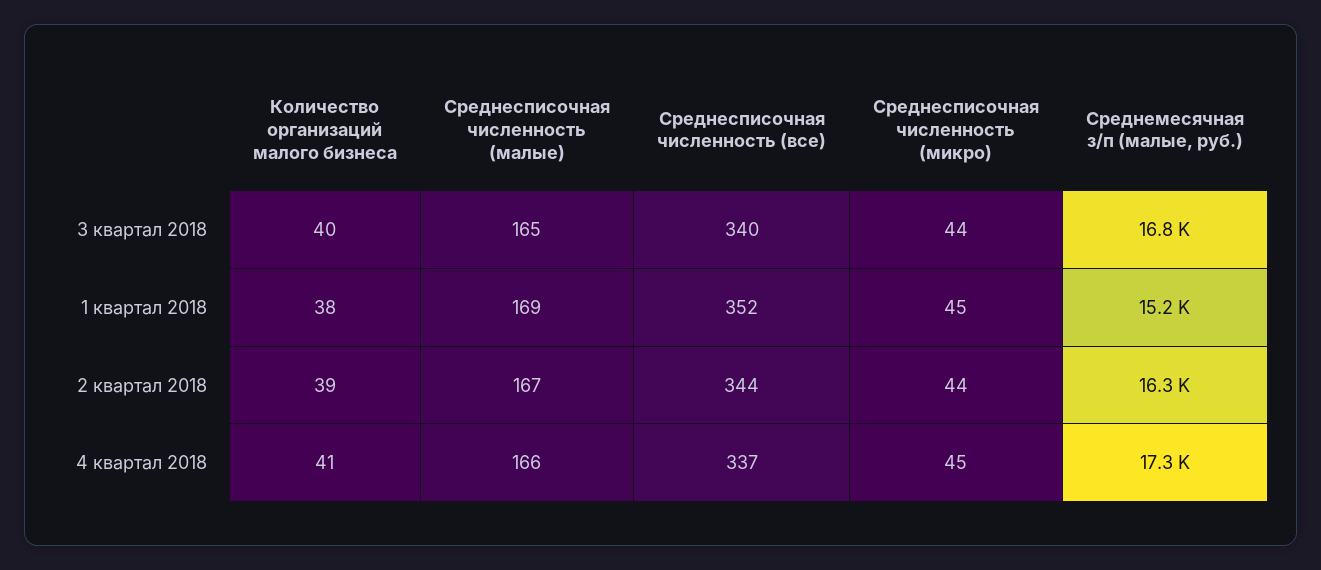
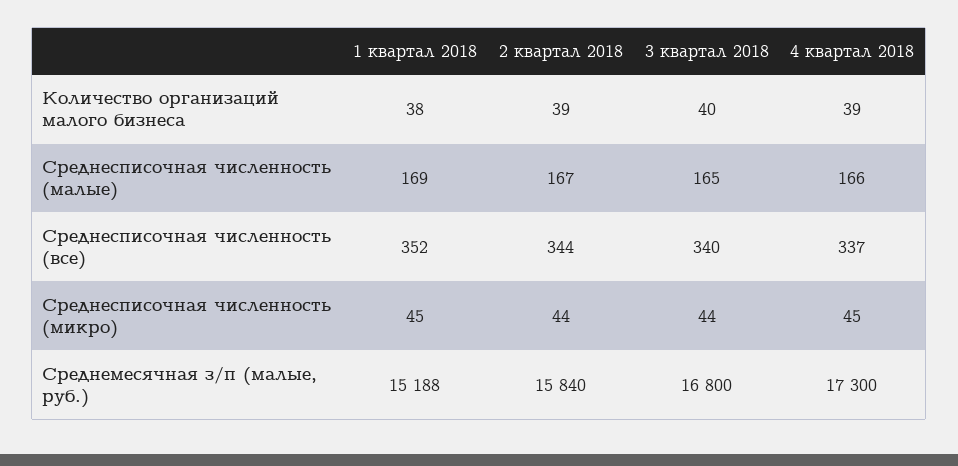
Среднемесячная з/п (малые, руб.), 2 квартал 2018: 16300 -> 15840
Количество организаций малого бизнеса, 4 квартал 2018: 41 -> 39

